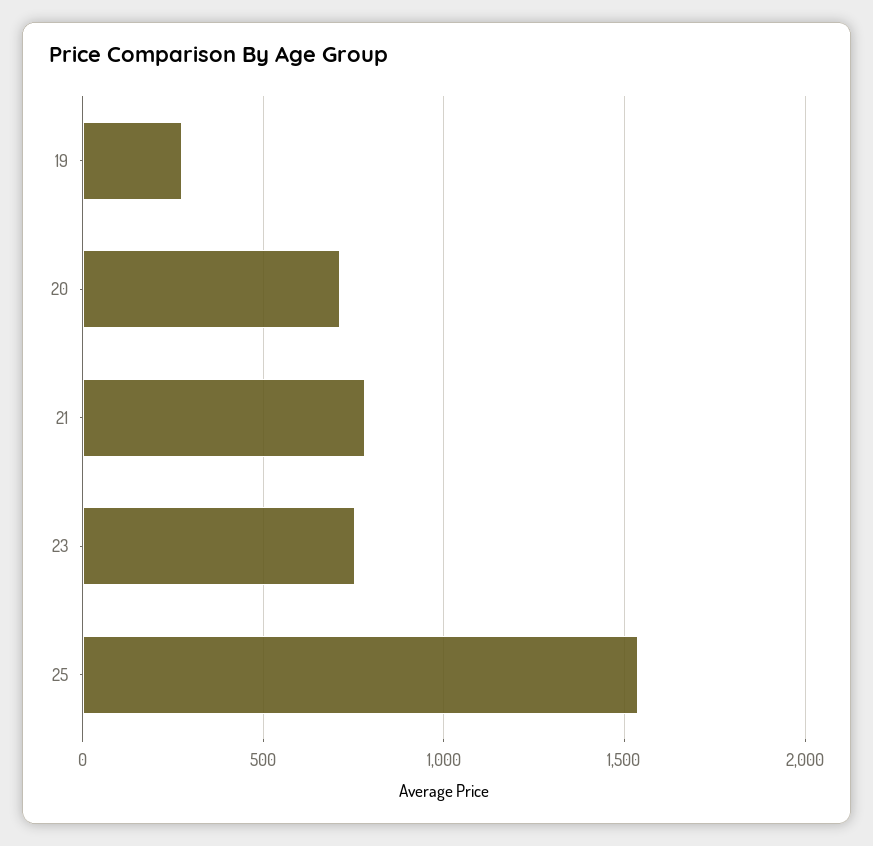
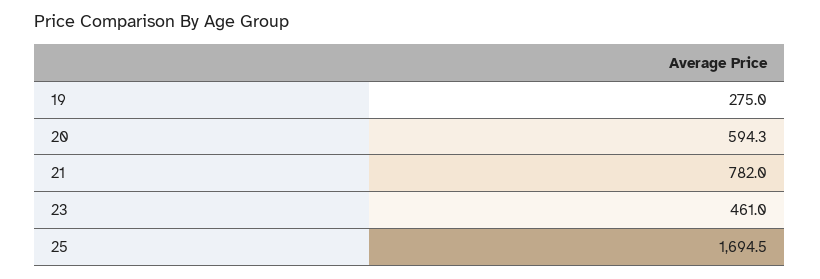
20: 700 -> 594.3
23: 750 -> 461
25: 1550 -> 1694.5

